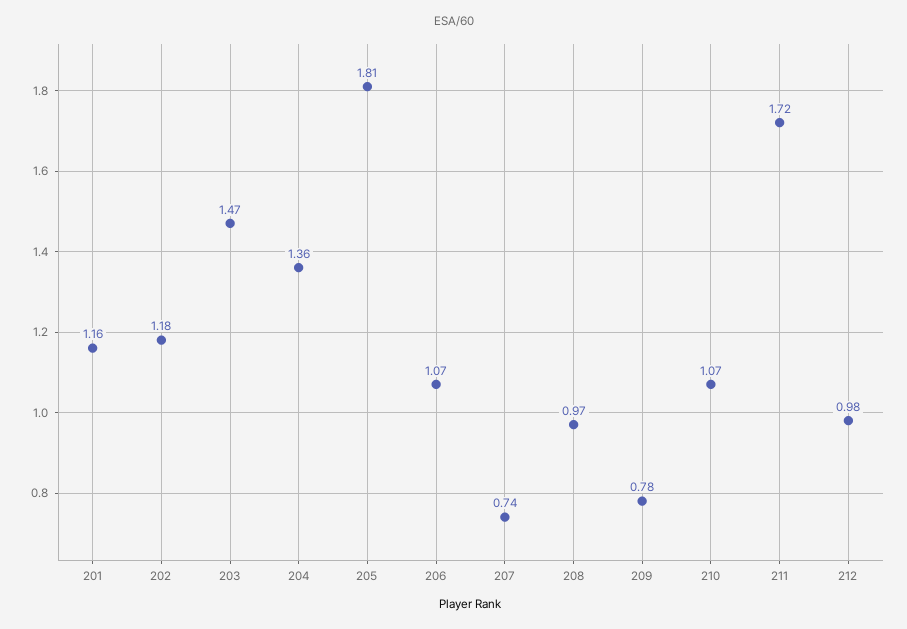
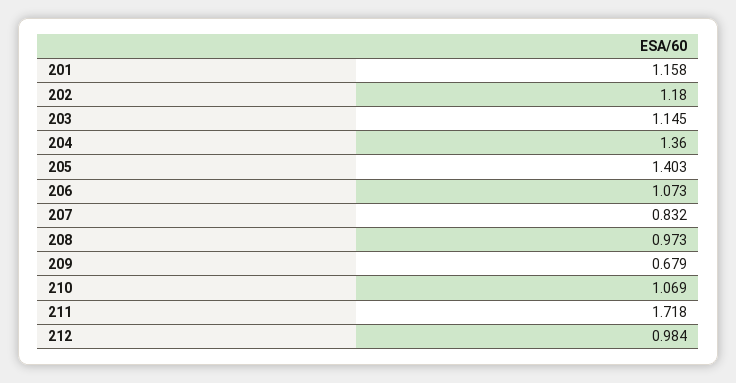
203: 1.47 -> 1.145
205: 1.81 -> 1.403
207: 0.74 -> 0.832
209: 0.78 -> 0.679

